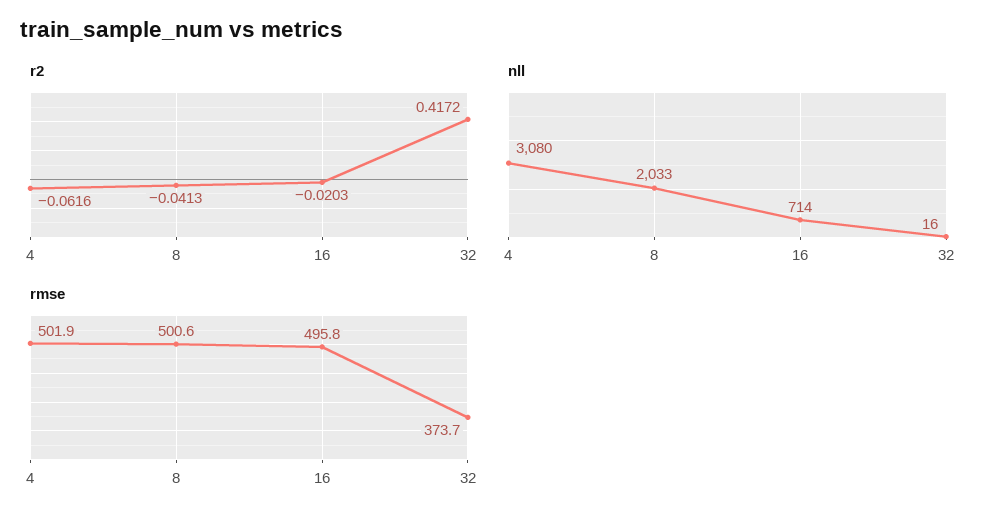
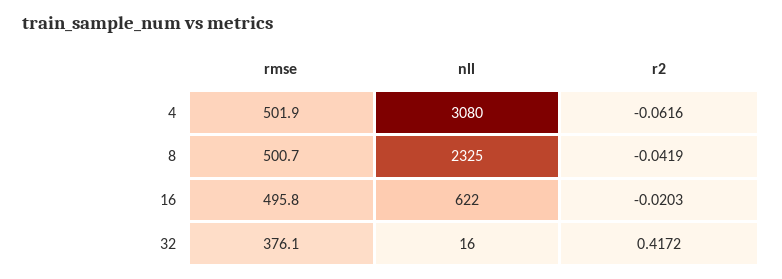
r2, 8: -0.0413 -> -0.0419
nll, 8: 2033 -> 2325
nll, 16: 714 -> 622
rmse, 8: 500.6 -> 500.7
rmse, 32: 373.7 -> 376.1

